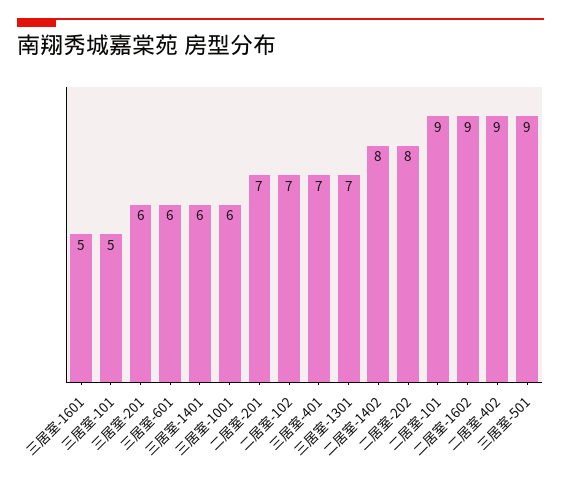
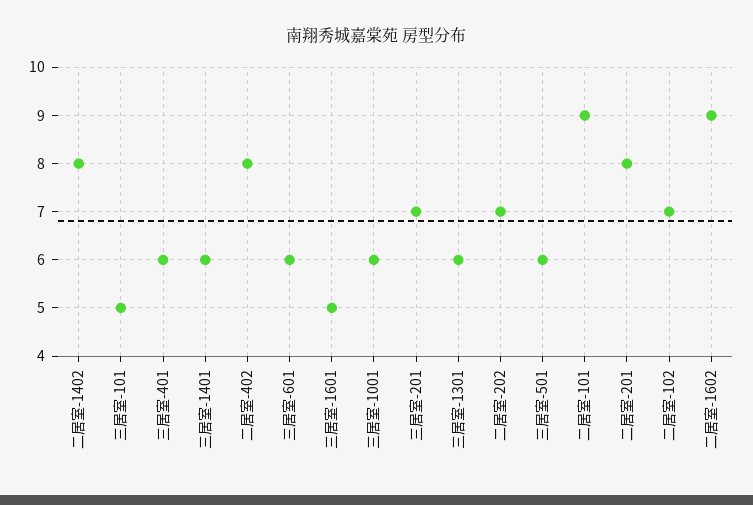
三居室-201: 6 -> 7
二居室-201: 7 -> 8
三居室-401: 7 -> 6
三居室-1301: 7 -> 6
二居室-202: 8 -> 7
二居室-402: 9 -> 8
三居室-501: 9 -> 6

